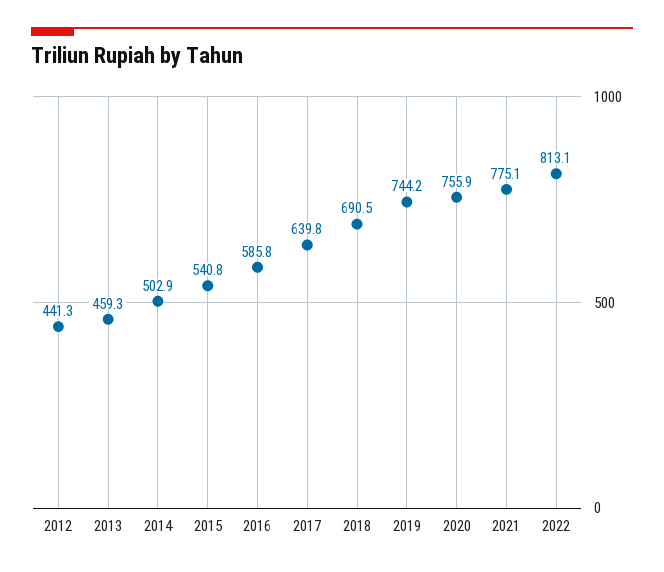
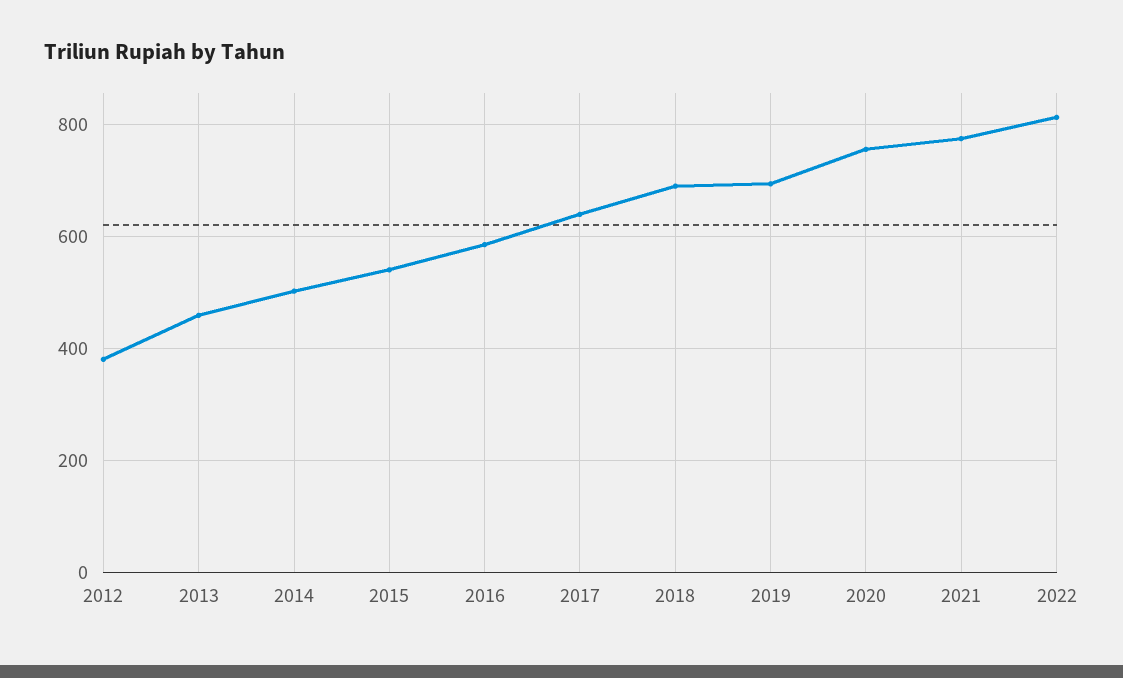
2012: 441.3 -> 380
2019: 744.2 -> 700

